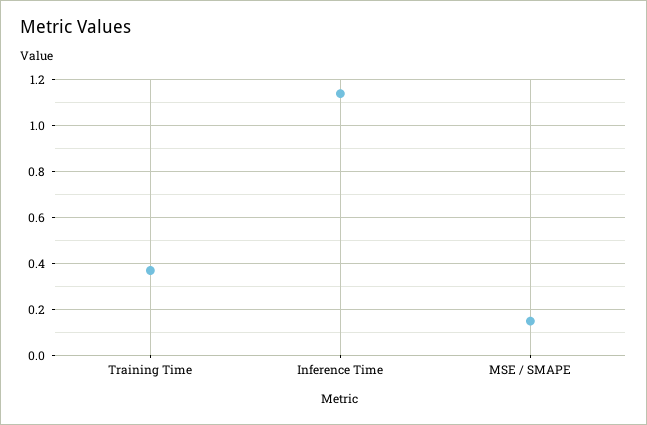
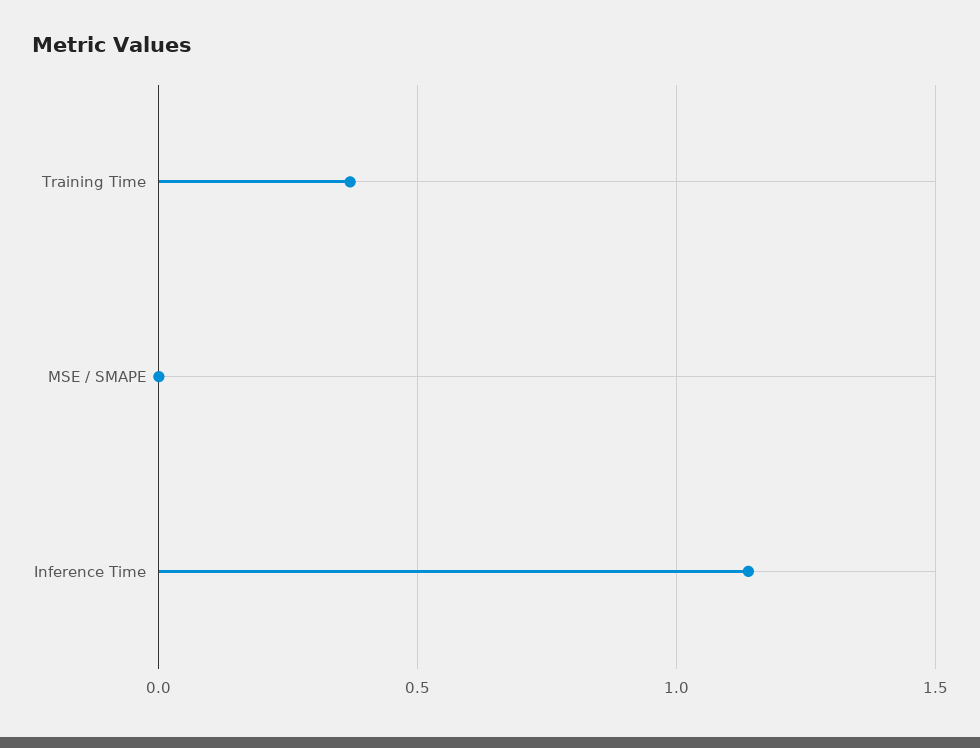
MSE / SMAPE: 0.15 -> 0

